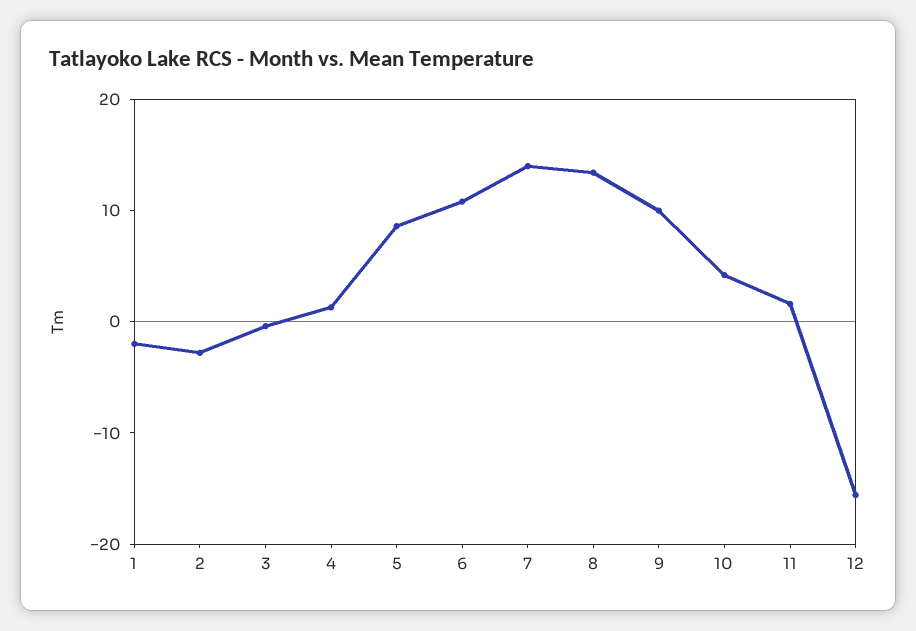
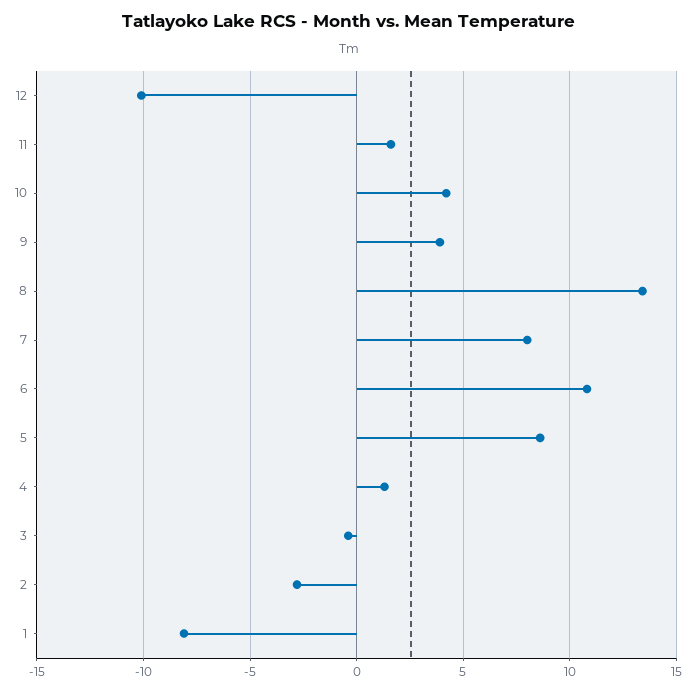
1: -2 -> -8
7: 14 -> 8
9: 10 -> 4
12: -16 -> -10

